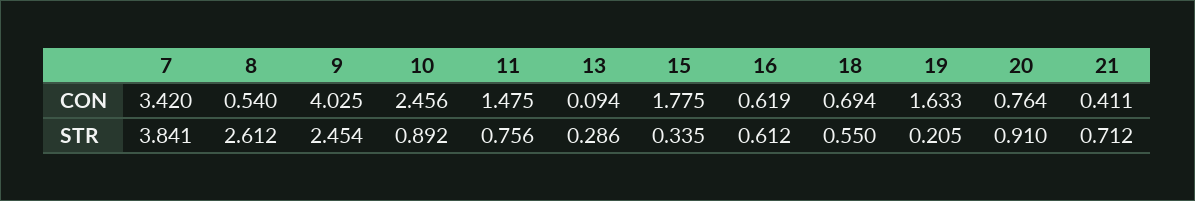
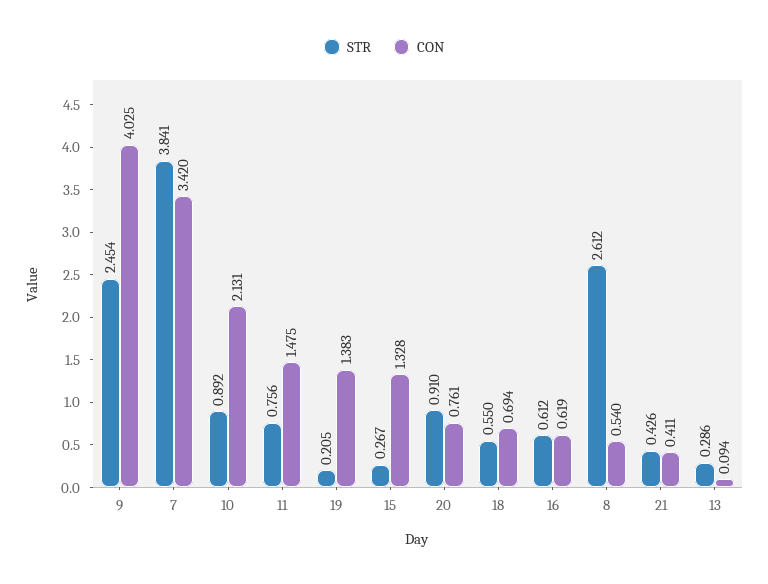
CON, 10: 2.456 -> 2.131
CON, 15: 1.775 -> 1.328
CON, 19: 1.633 -> 1.383
CON, 20: 0.764 -> 0.761
STR, 15: 0.335 -> 0.267
STR, 21: 0.712 -> 0.426

